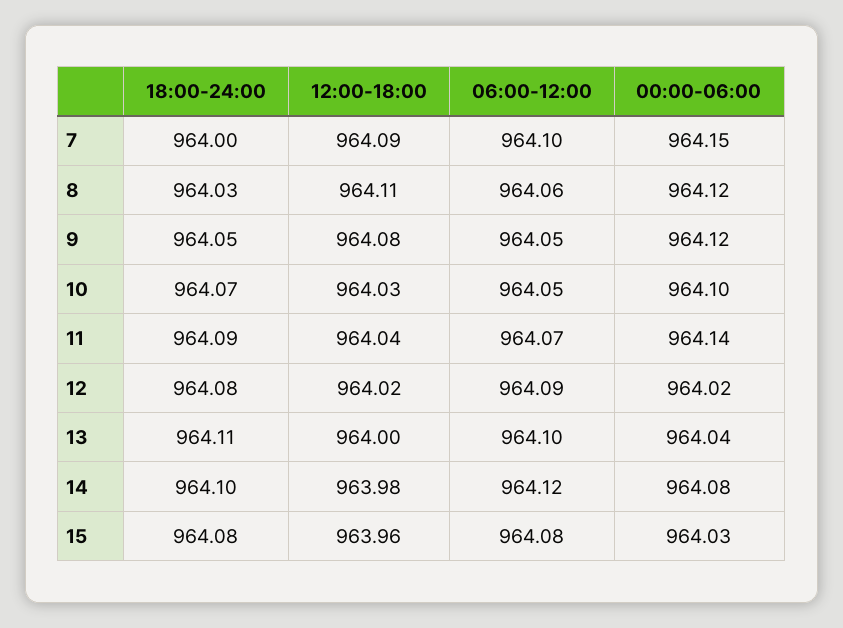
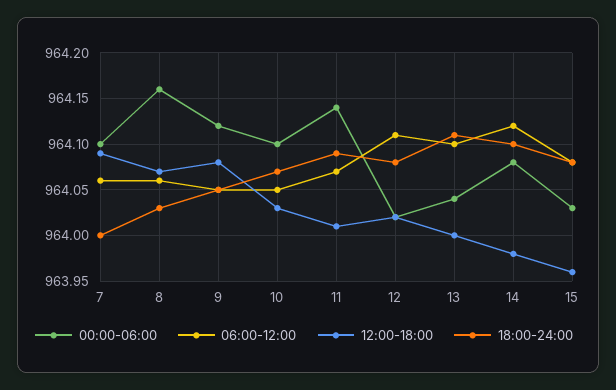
06:00-12:00, 7: 964.1 -> 964.06
00:00-06:00, 7: 964.15 -> 964.1
12:00-18:00, 8: 964.11 -> 964.07
00:00-06:00, 8: 964.12 -> 964.16
12:00-18:00, 11: 964.04 -> 964.01
06:00-12:00, 12: 964.09 -> 964.11

